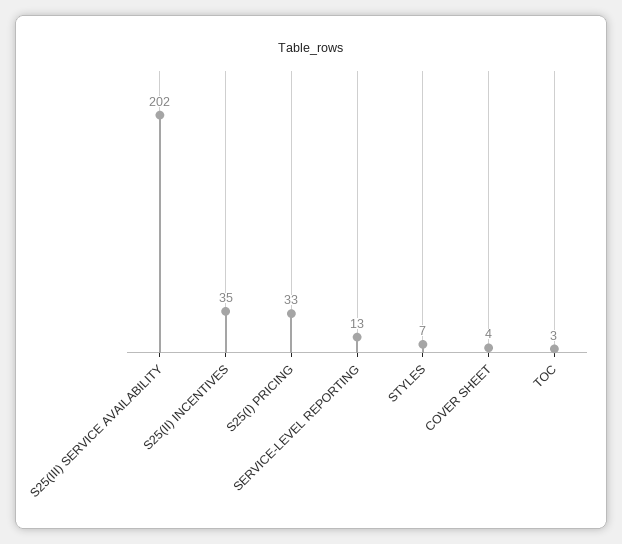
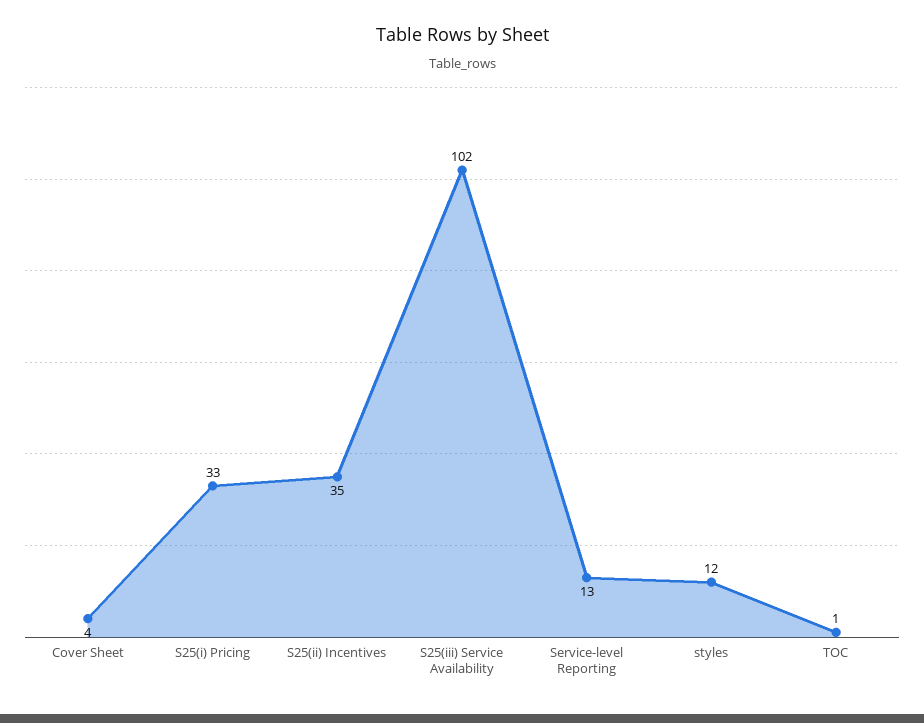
S25(III) SERVICE AVAILABILITY: 202 -> 102
STYLES: 7 -> 12
TOC: 3 -> 1

